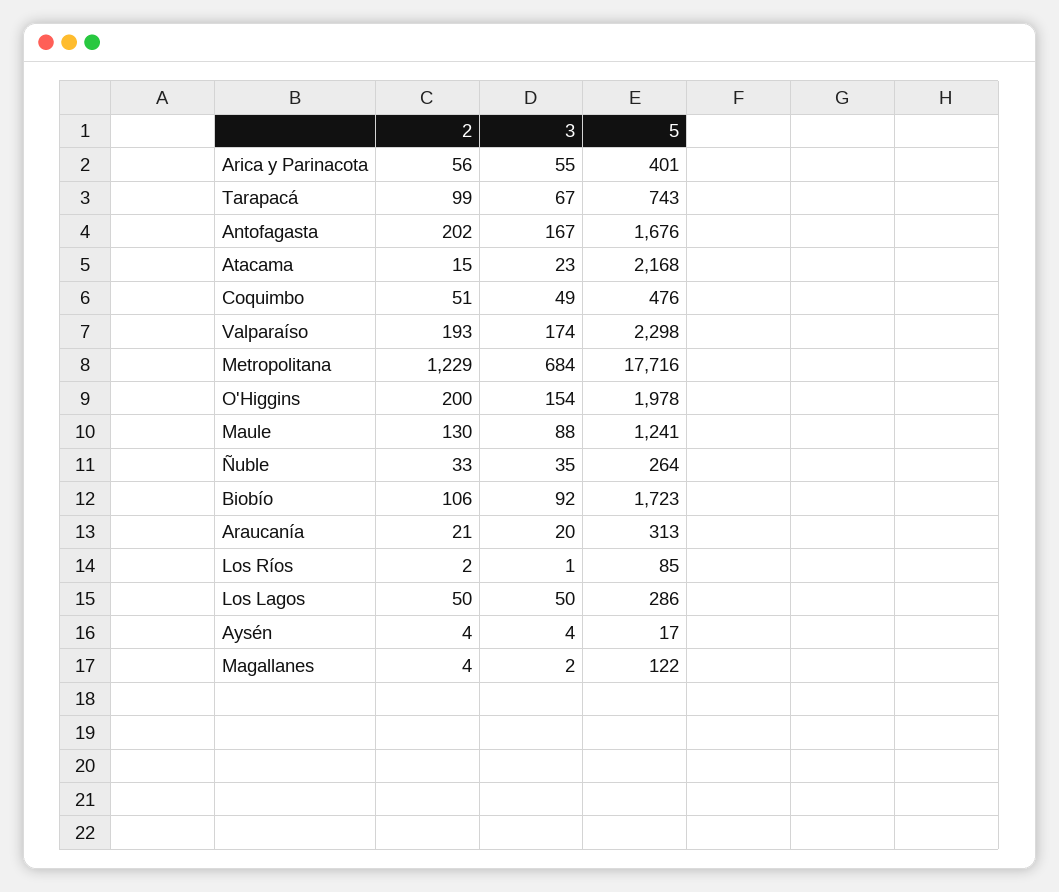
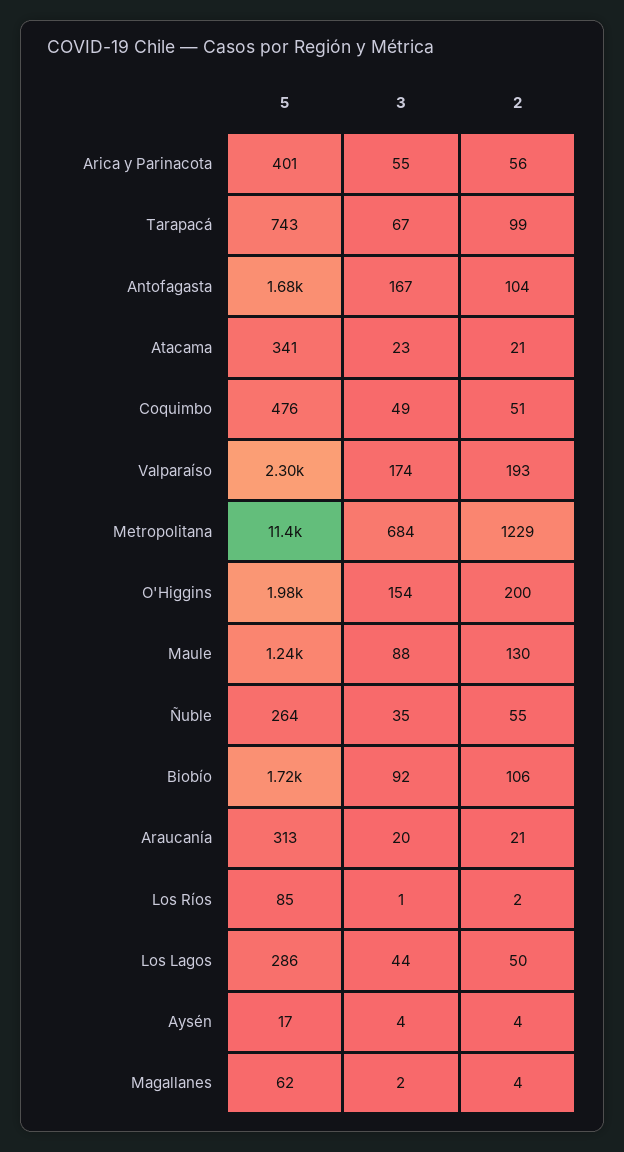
2, Antofagasta: 202 -> 104
2, Atacama: 15 -> 21
5, Atacama: 2168 -> 341
5, Metropolitana: 17716 -> 11400
2, Ñuble: 33 -> 55
3, Los Lagos: 50 -> 44
5, Magallanes: 122 -> 62

